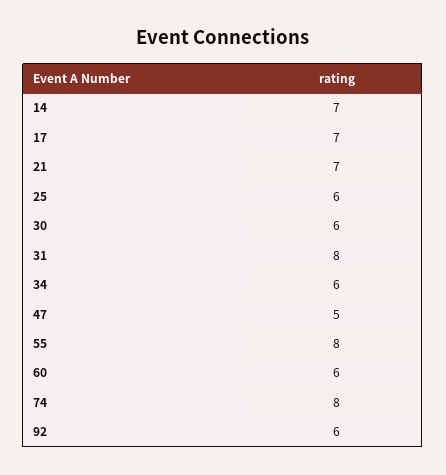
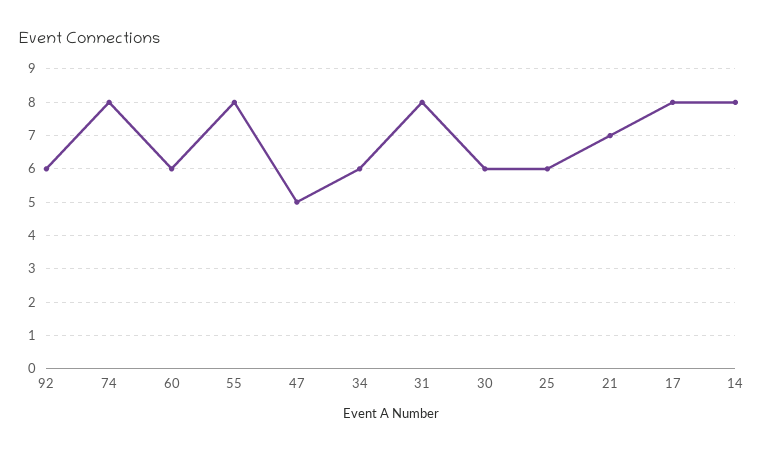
14: 7 -> 8
17: 7 -> 8

